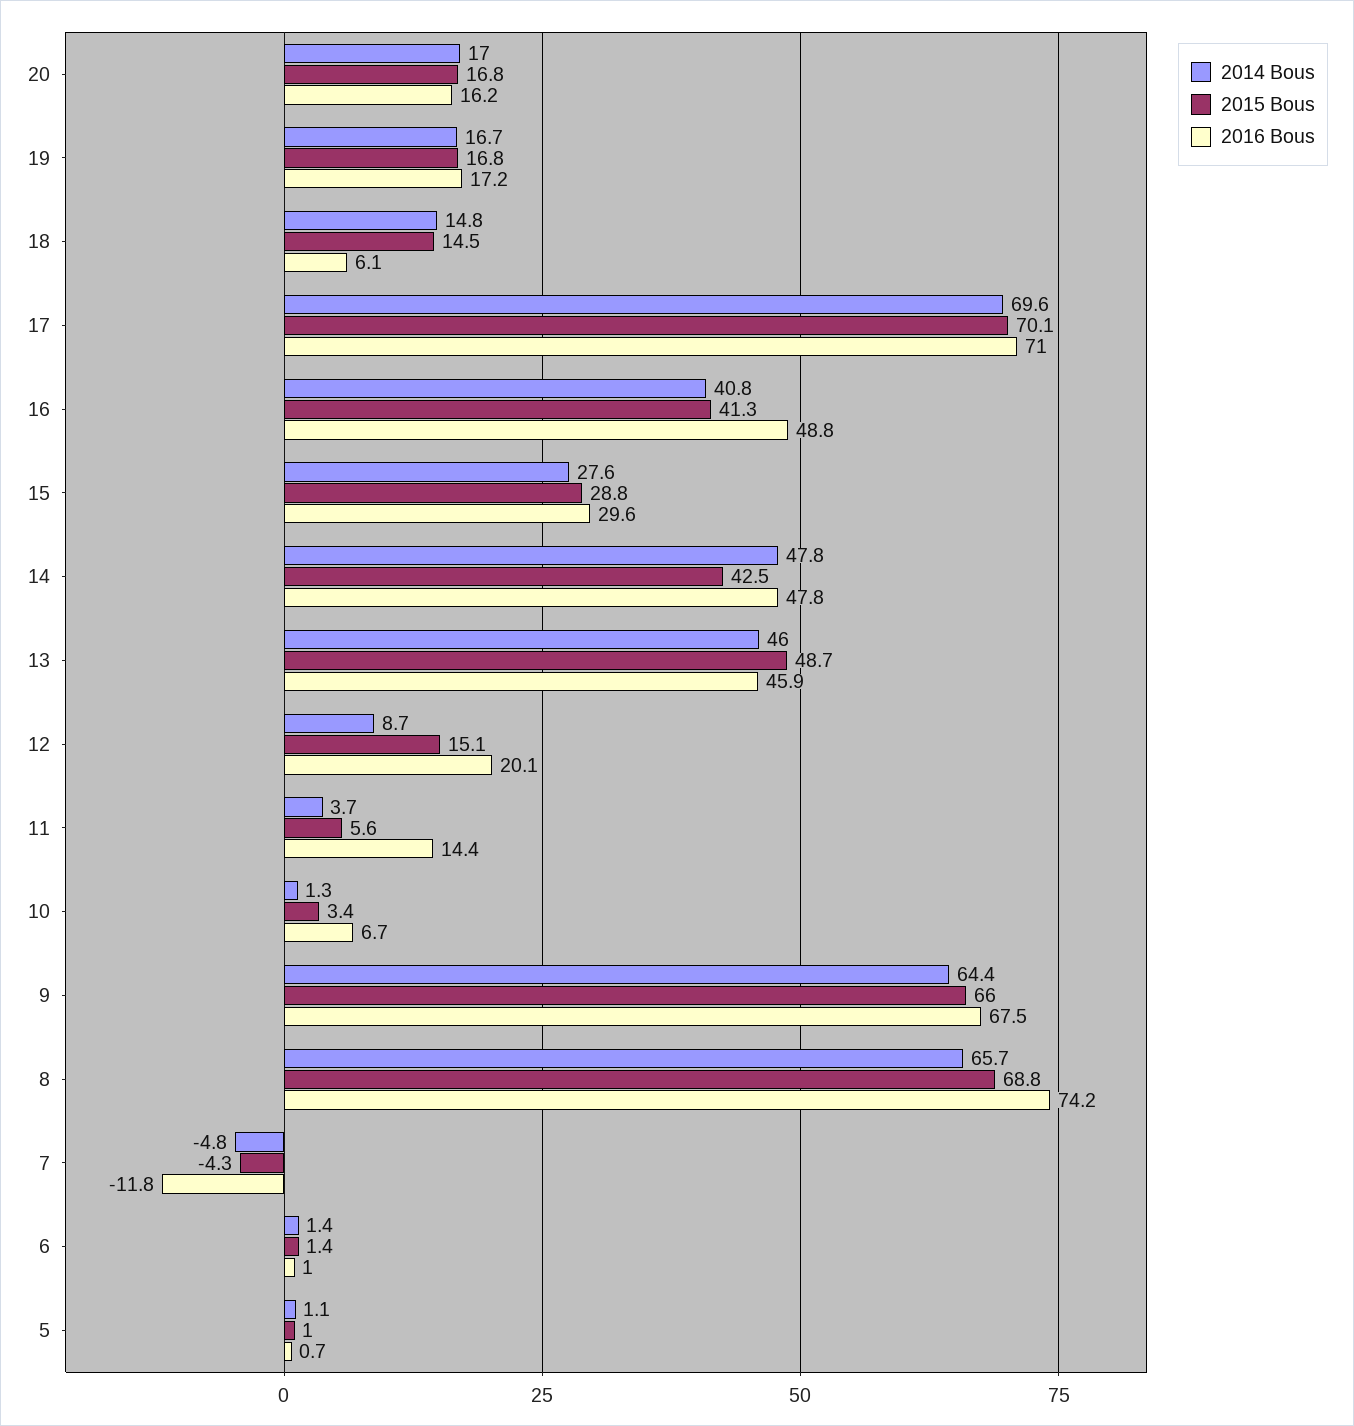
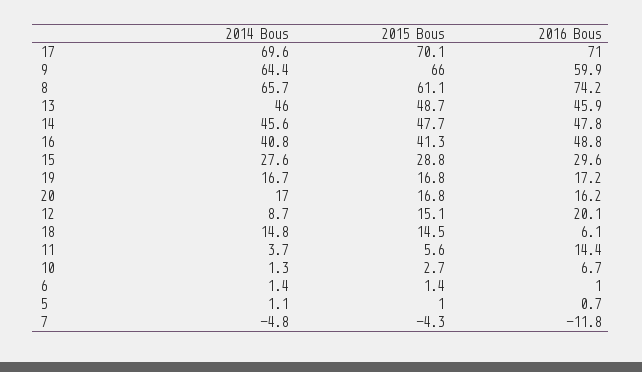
2014 Bous, 14: 47.8 -> 45.6
2015 Bous, 14: 42.5 -> 47.7
2015 Bous, 10: 3.4 -> 2.7
2016 Bous, 9: 67.5 -> 59.9
2015 Bous, 8: 68.8 -> 61.1

